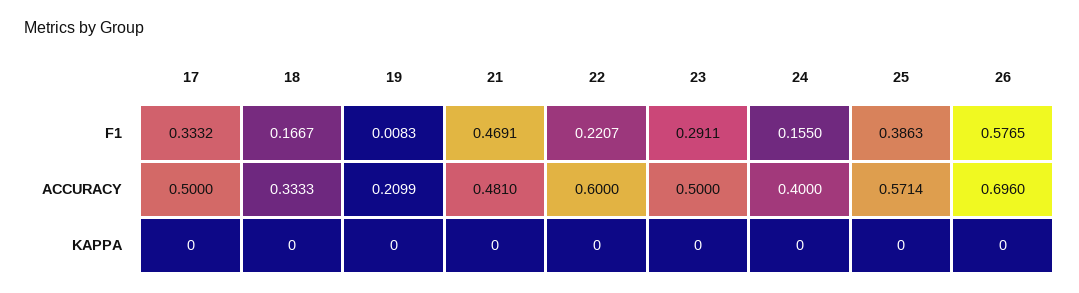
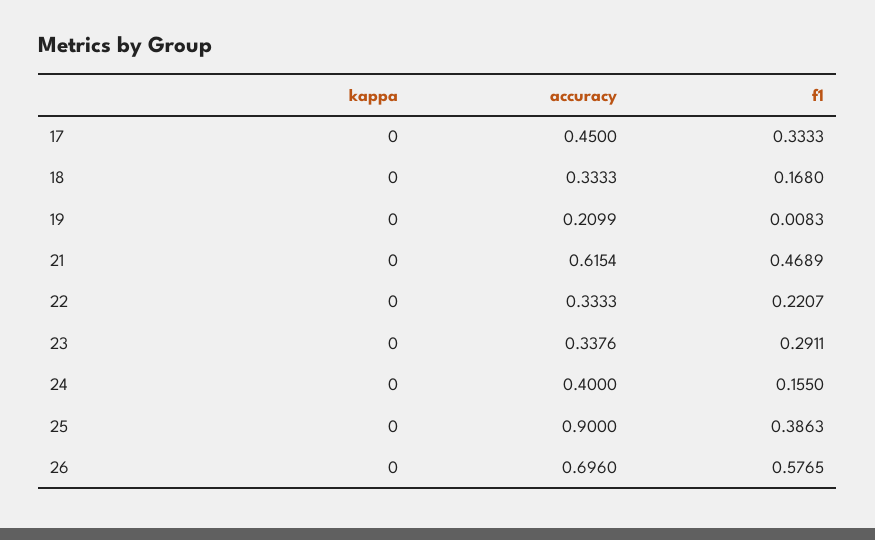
17, F1: 0.3332 -> 0.3333
18, F1: 0.1667 -> 0.168
21, F1: 0.4691 -> 0.4689
17, ACCURACY: 0.5 -> 0.45
21, ACCURACY: 0.481 -> 0.6154
22, ACCURACY: 0.6 -> 0.3333
23, ACCURACY: 0.5 -> 0.3376
25, ACCURACY: 0.5714 -> 0.9

